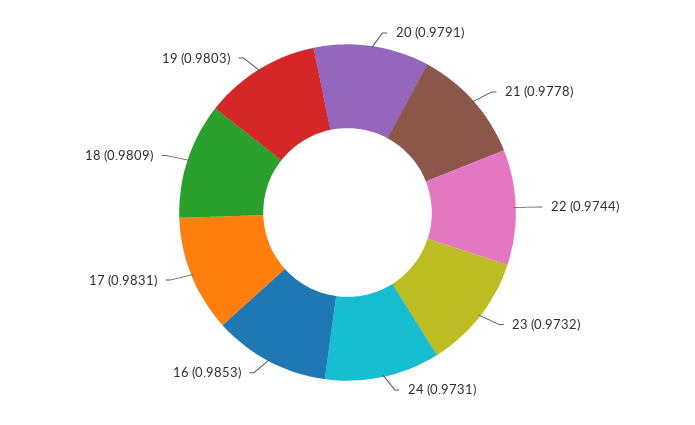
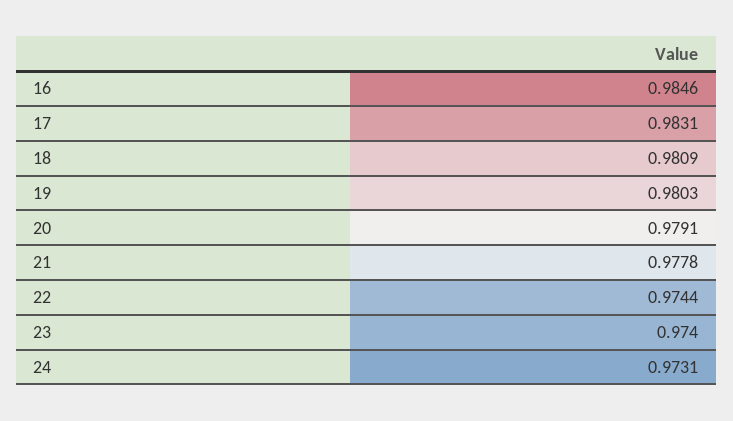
23: 0.9732 -> 0.974
16: 0.9853 -> 0.9846

